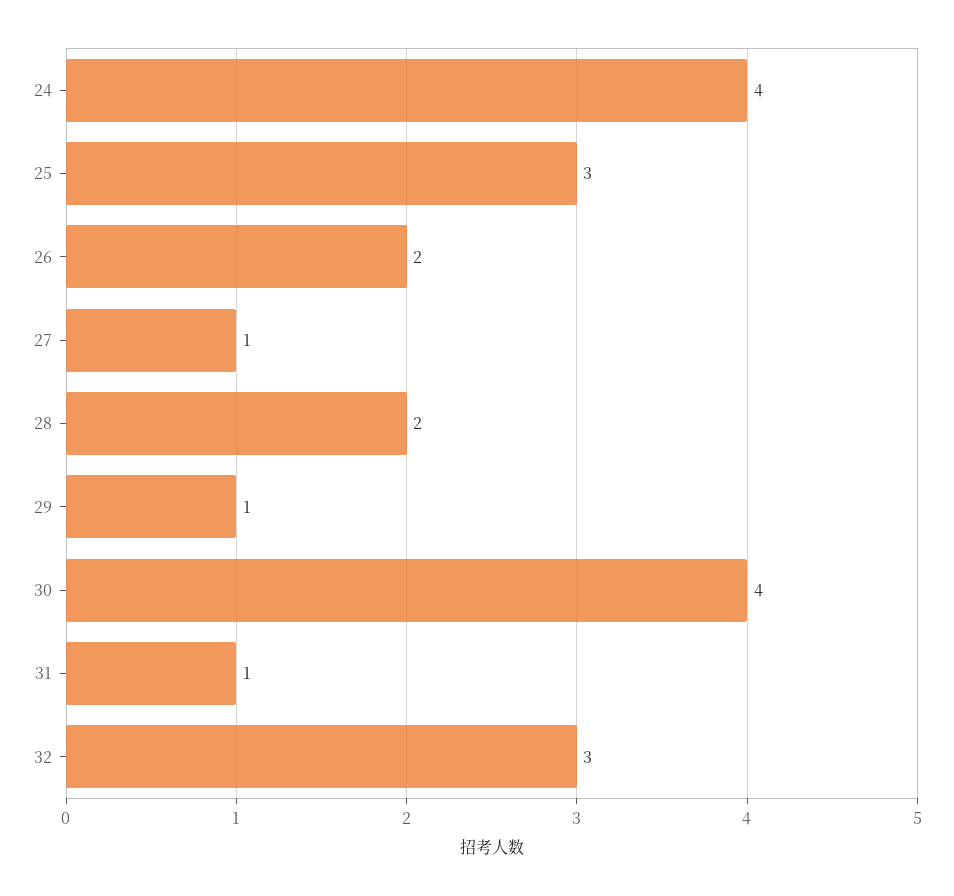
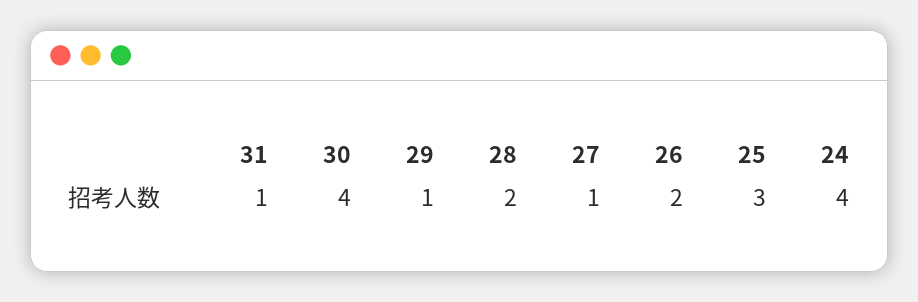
32: 3 -> none

